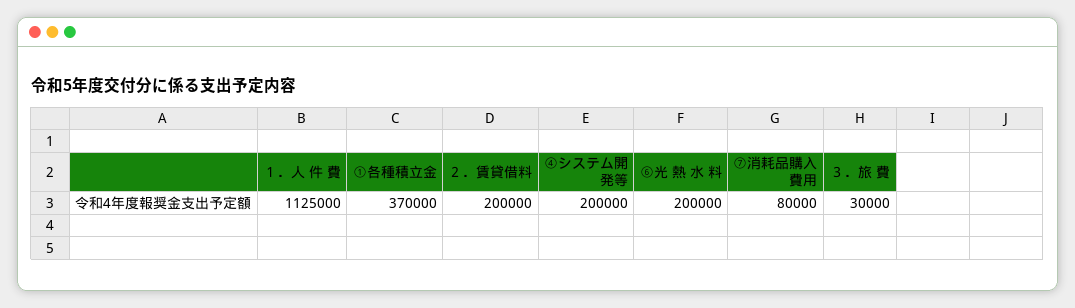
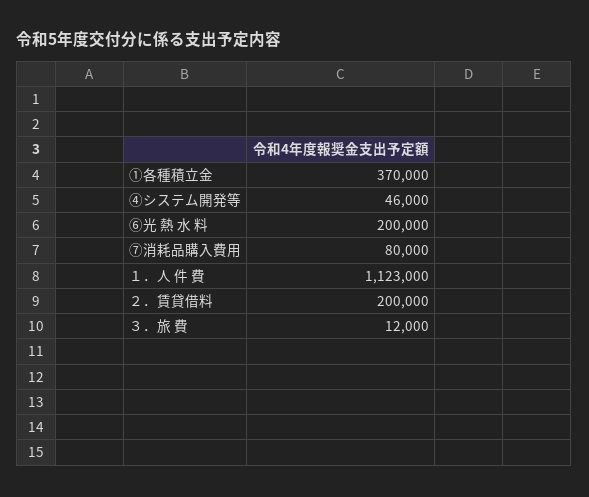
１．人 件 費: 1125000 -> 1123000
④システム開発等: 200000 -> 46000
３．旅 費: 30000 -> 12000

